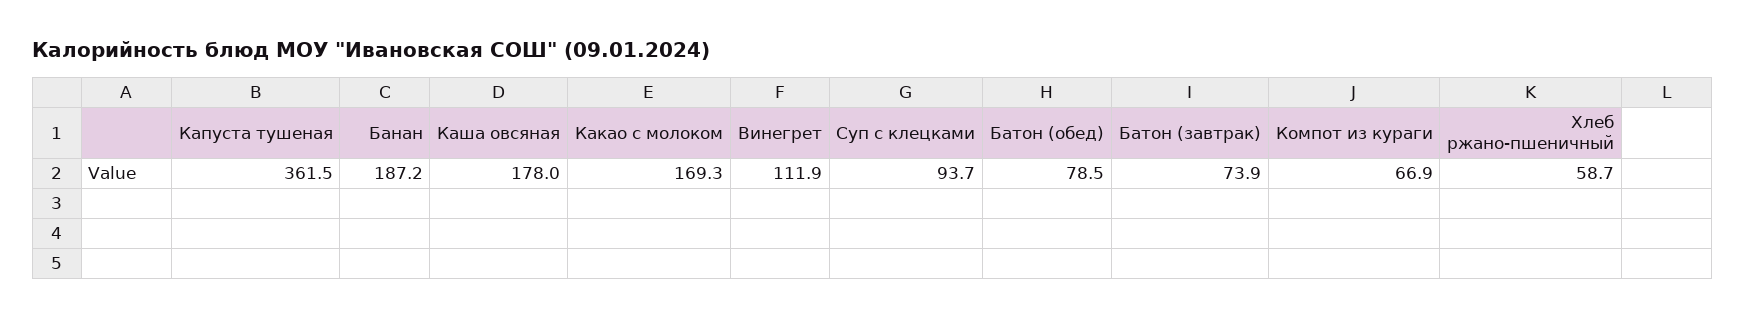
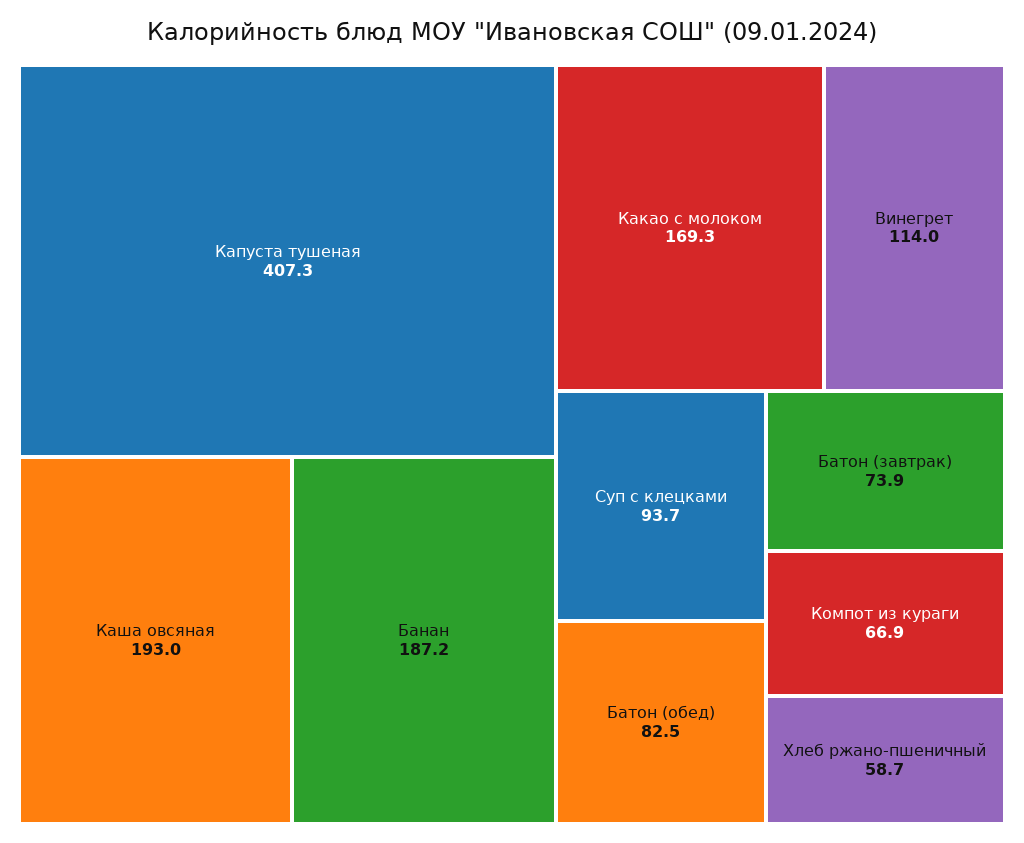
Капуста тушеная: 361.5 -> 407.3
Каша овсяная: 178 -> 193
Винегрет: 111.9 -> 114
Батон (обед): 78.5 -> 82.5

